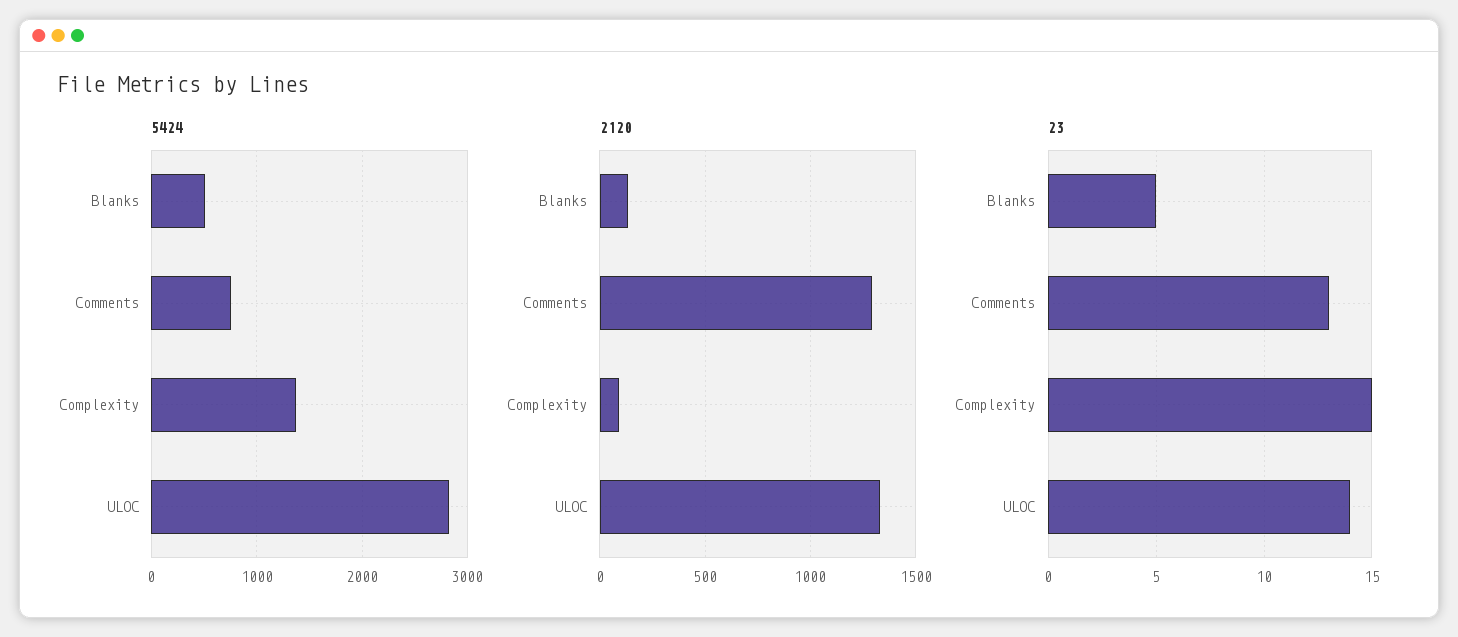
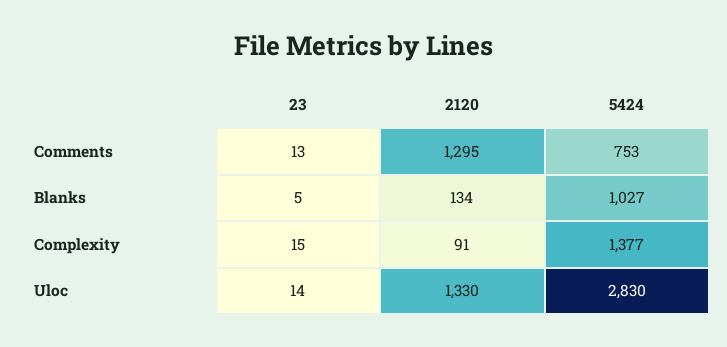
5424, Blanks: 500 -> 1027

